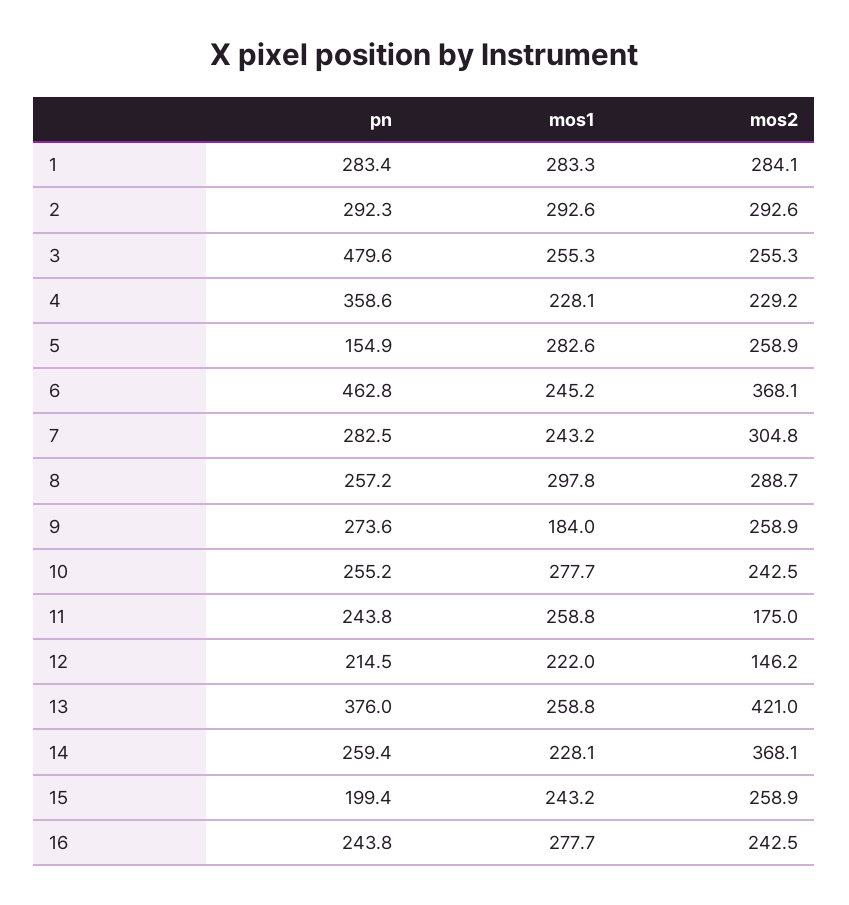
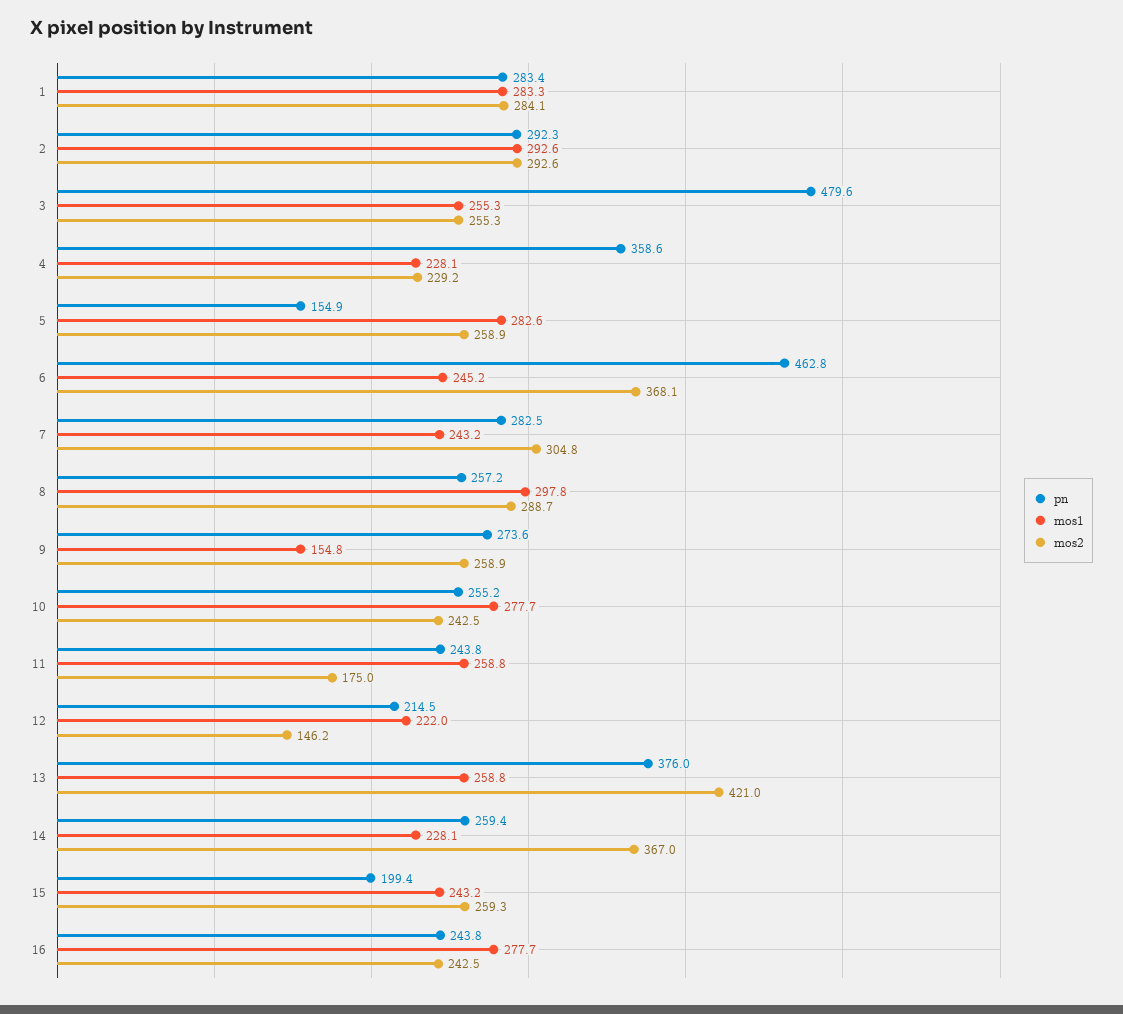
mos1, 9: 184 -> 154.8
mos2, 14: 368.1 -> 367
mos2, 15: 258.9 -> 259.3

